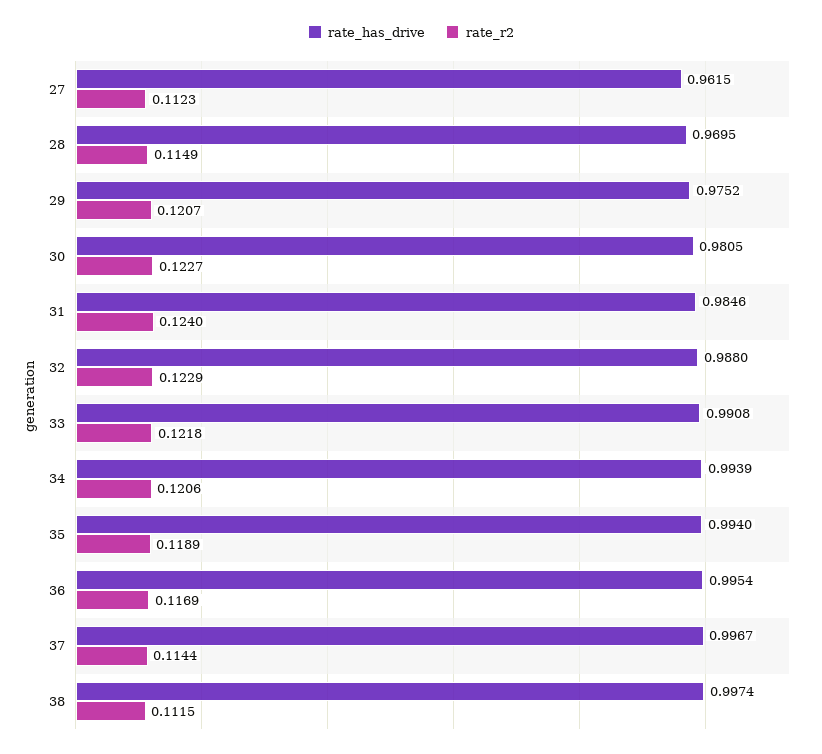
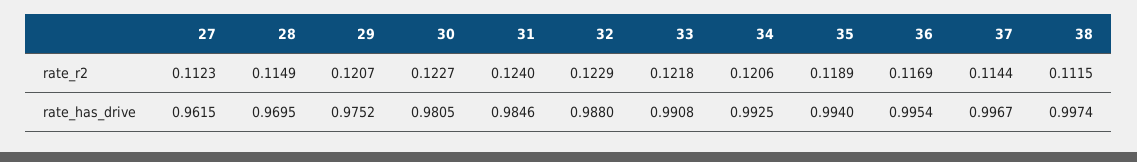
rate_has_drive, 34: 0.9939 -> 0.9925

